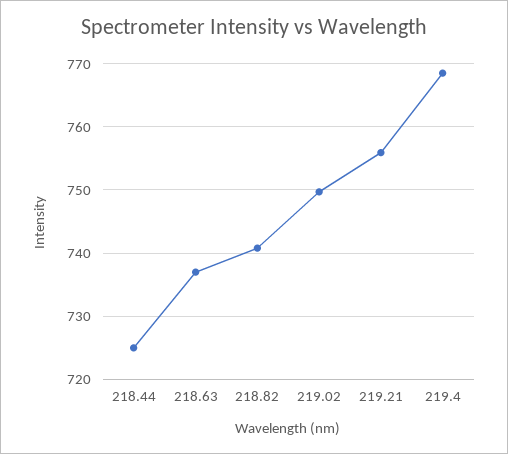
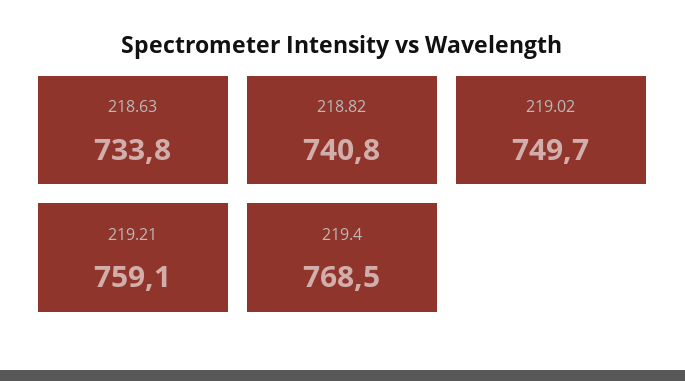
218.44: 725 -> none
218.63: 737 -> 733.8
219.21: 756 -> 759.1

